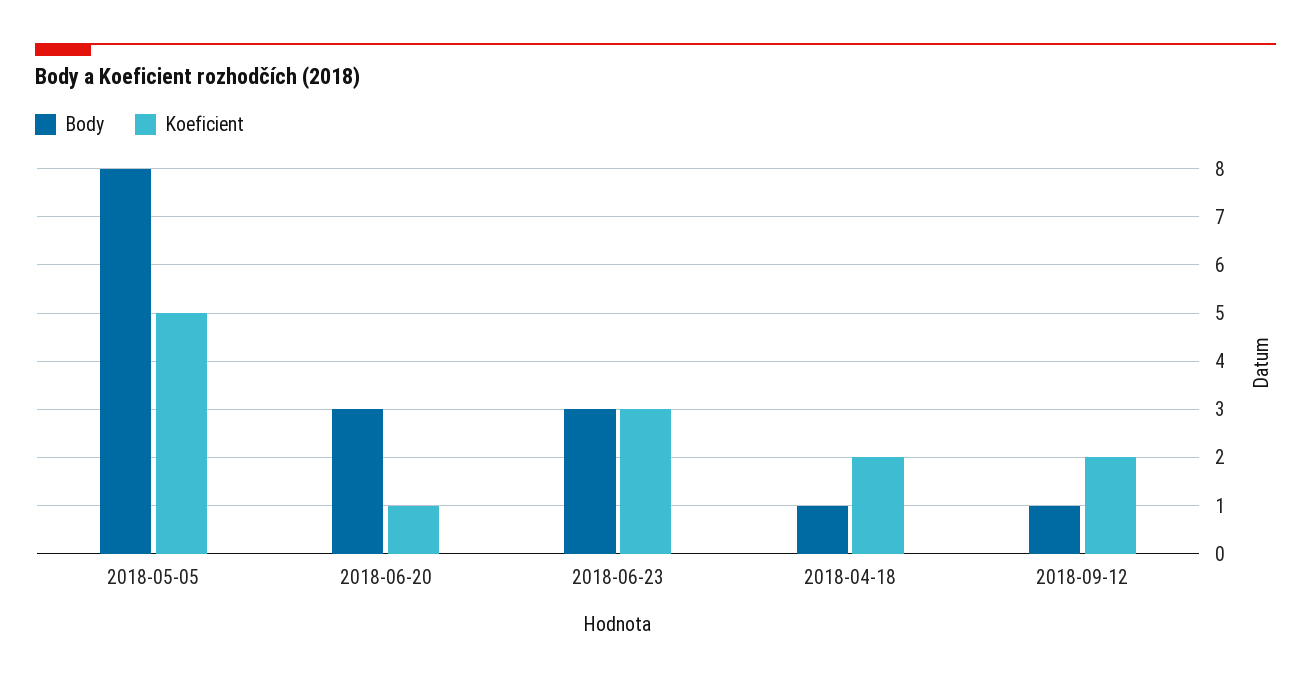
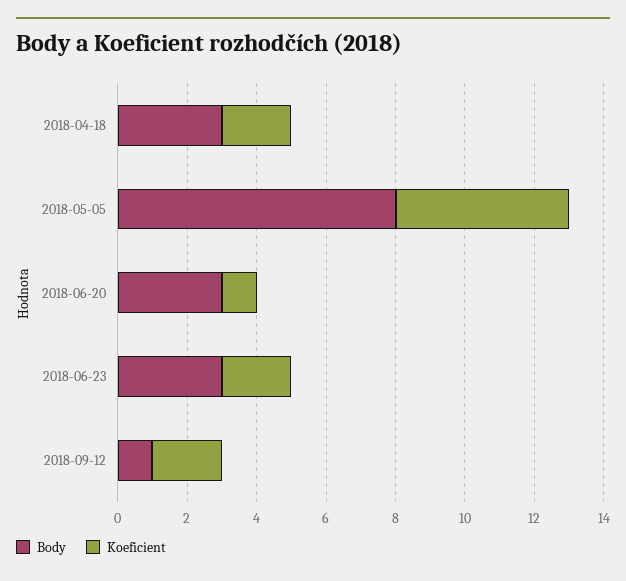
Koeficient, 2018-06-23: 3 -> 2
Body, 2018-04-18: 1 -> 3

